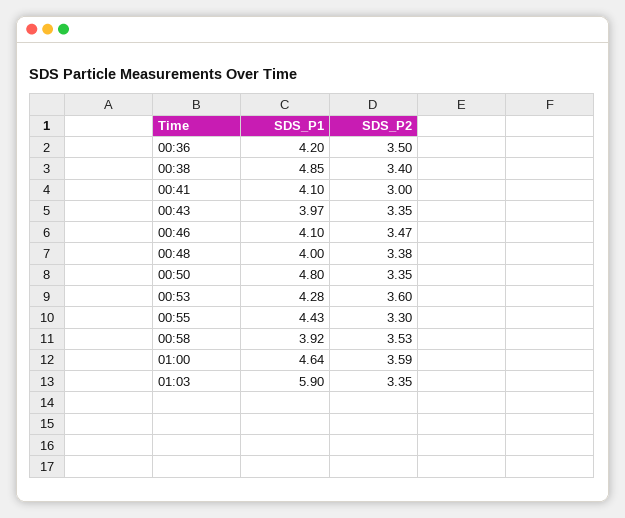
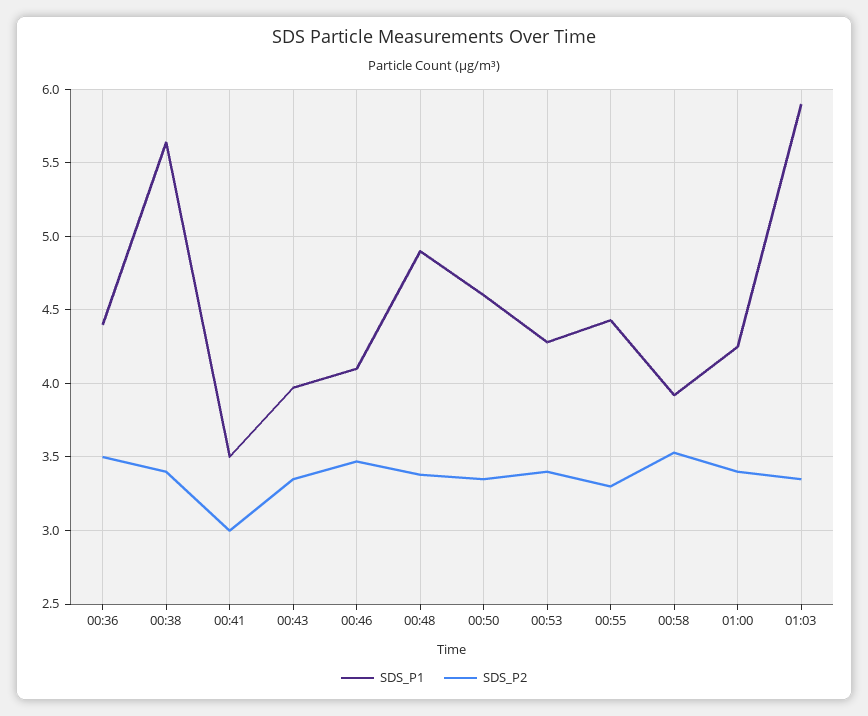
SDS_P1, 00:36: 4.2 -> 4.4
SDS_P1, 00:38: 4.85 -> 5.65
SDS_P1, 00:41: 4.1 -> 3.5
SDS_P1, 00:48: 4 -> 4.9
SDS_P1, 00:50: 4.8 -> 4.6
SDS_P2, 00:53: 3.6 -> 3.4
SDS_P1, 01:00: 4.64 -> 4.25
SDS_P2, 01:00: 3.59 -> 3.4

